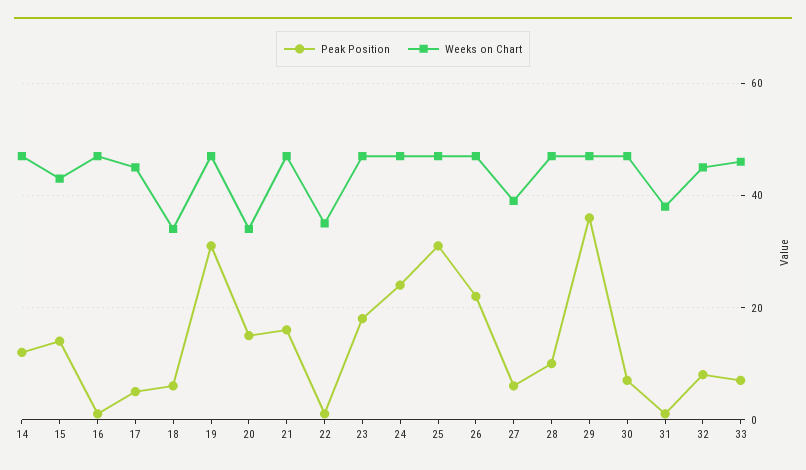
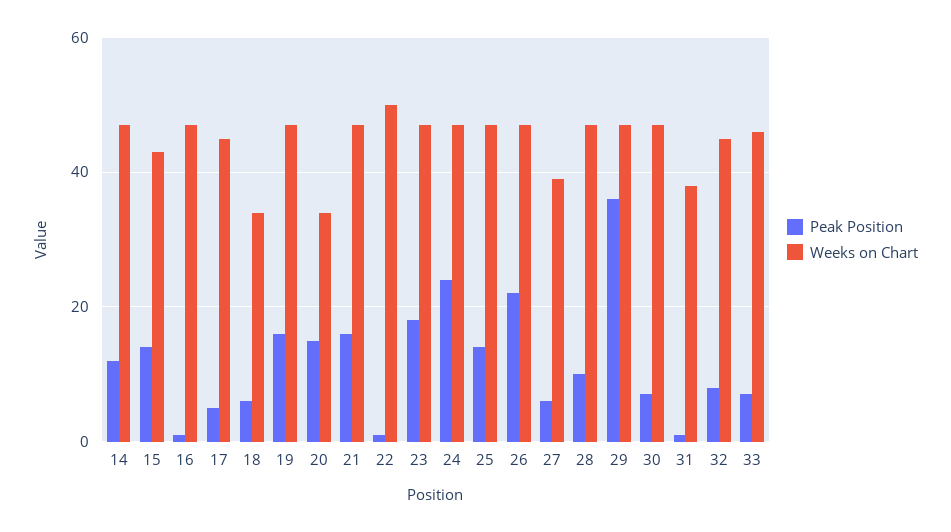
Peak Position, 19: 30 -> 15
Weeks on Chart, 22: 35 -> 50
Peak Position, 25: 30 -> 15

